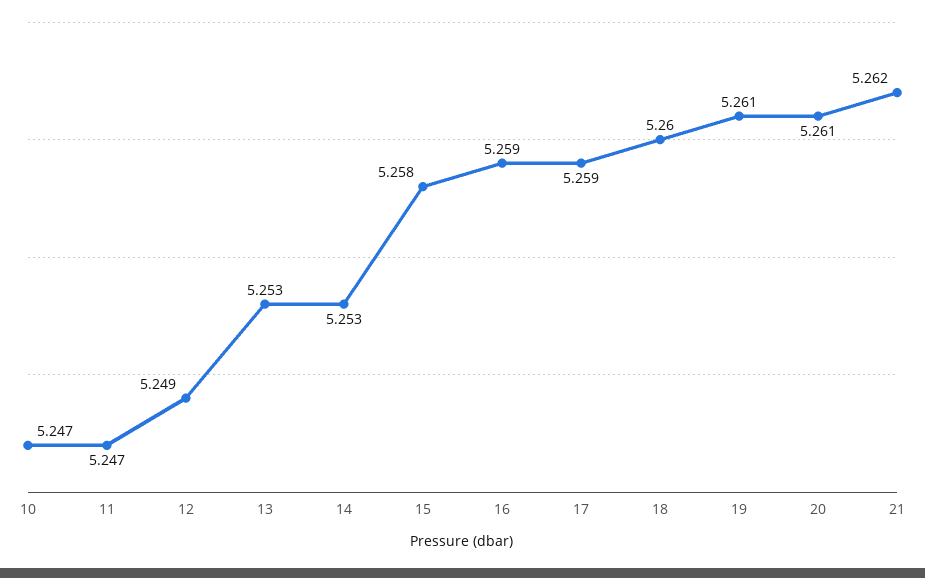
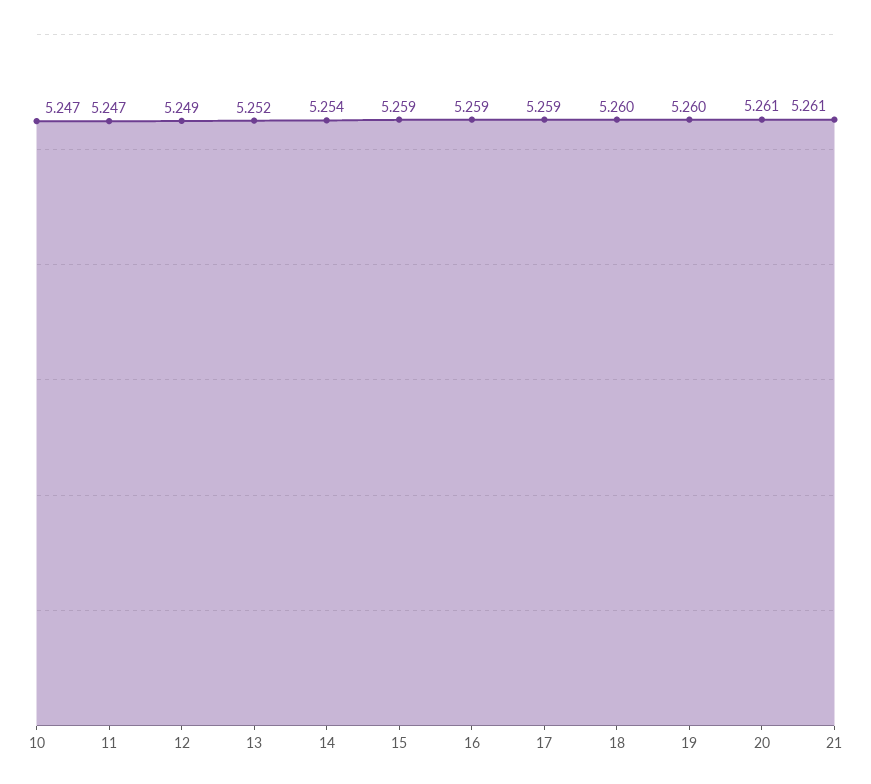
13: 5.253 -> 5.252
14: 5.253 -> 5.254
15: 5.258 -> 5.259
19: 5.261 -> 5.26
21: 5.262 -> 5.261

